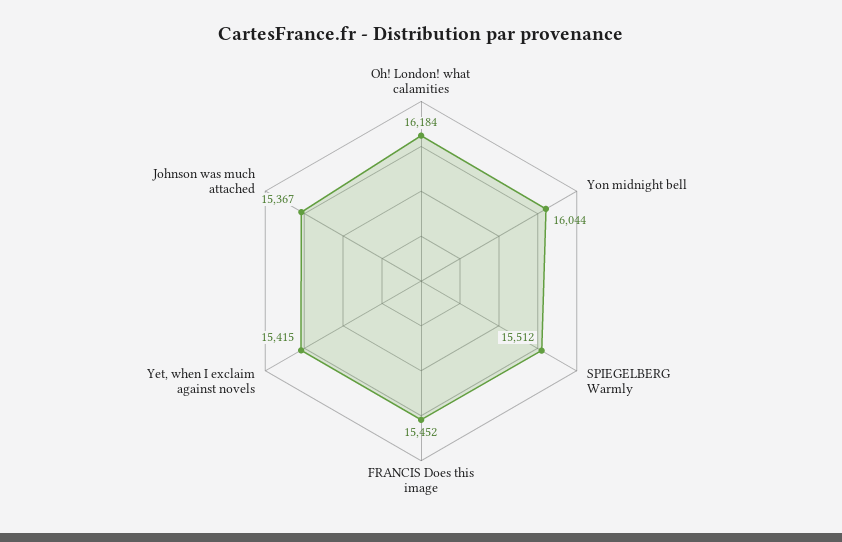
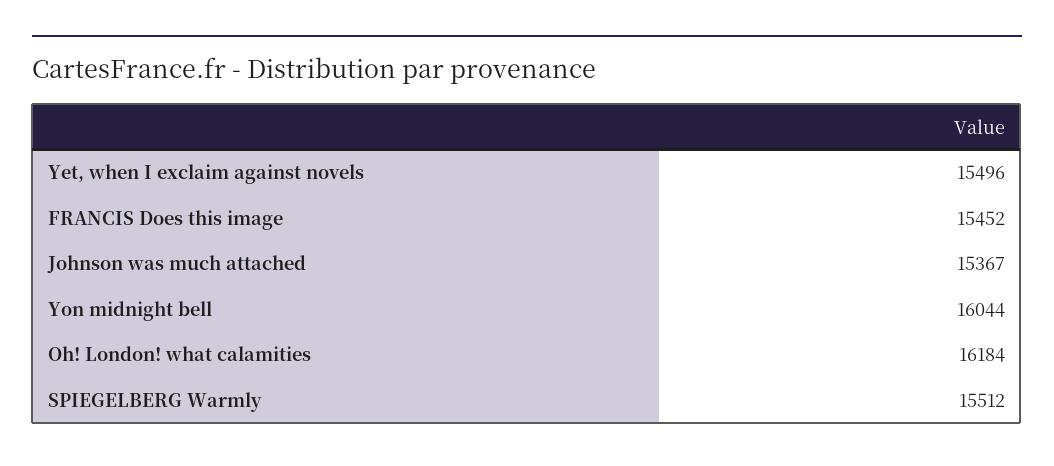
Yet, when I exclaim against novels: 15415 -> 15496

